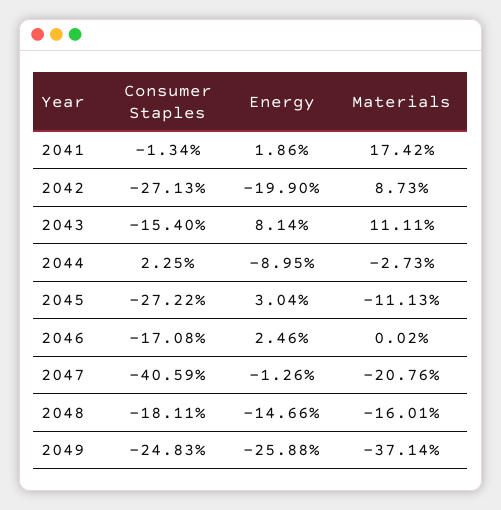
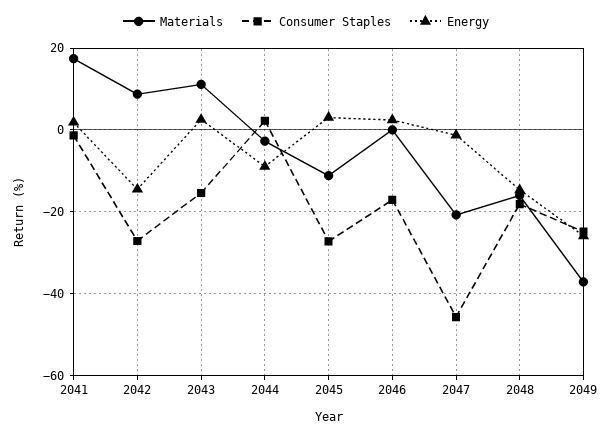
Energy, 2042: -19.9 -> -14
Energy, 2043: 8.14 -> 2
Consumer Staples, 2047: -40.59 -> -46

